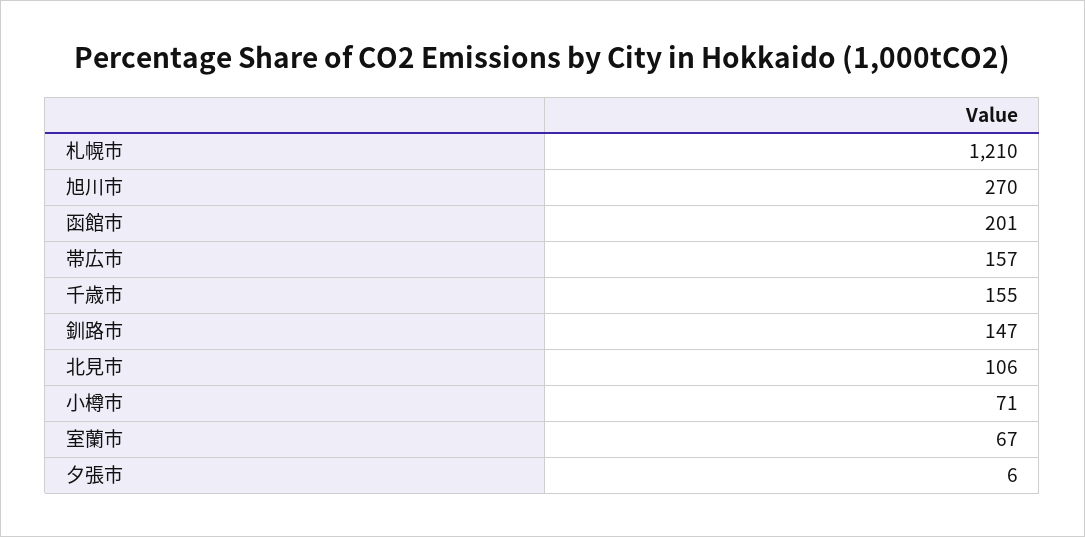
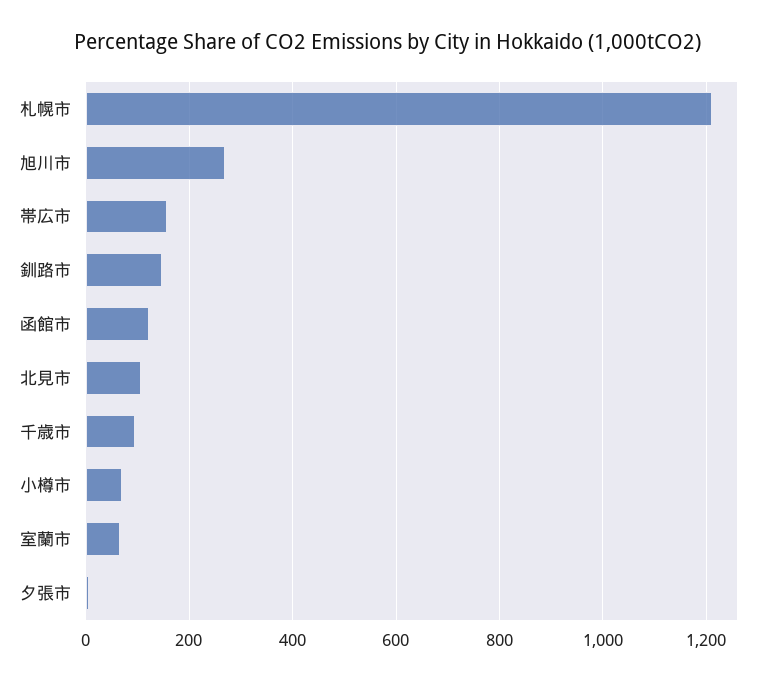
函館市: 201 -> 120
千歳市: 155 -> 100

